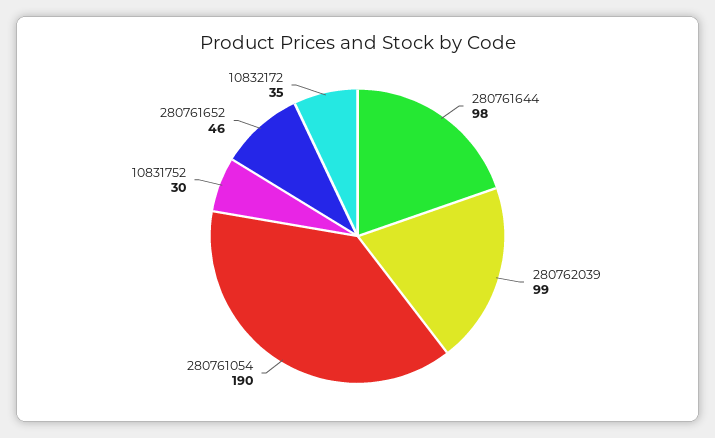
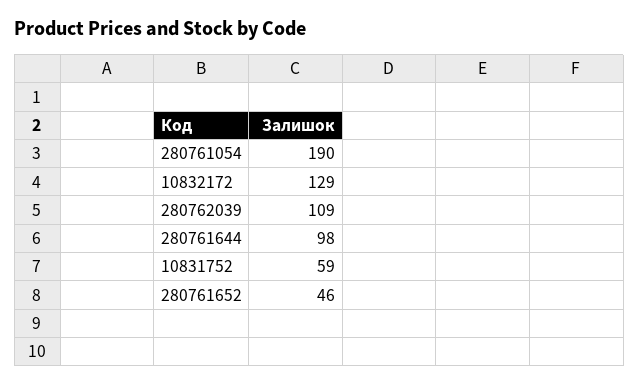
280762039: 99 -> 109
10831752: 30 -> 59
10832172: 35 -> 129

